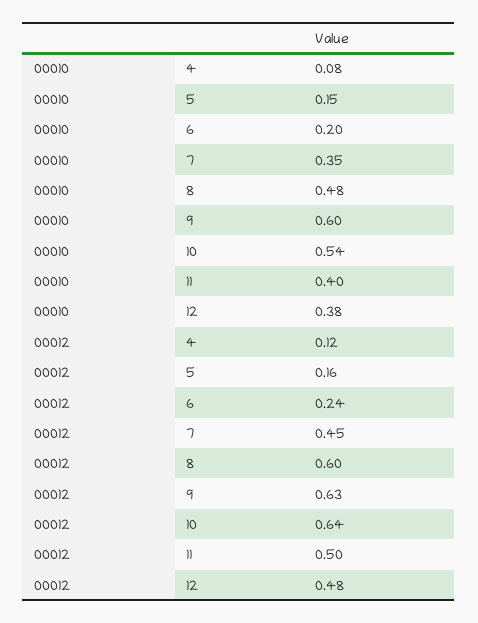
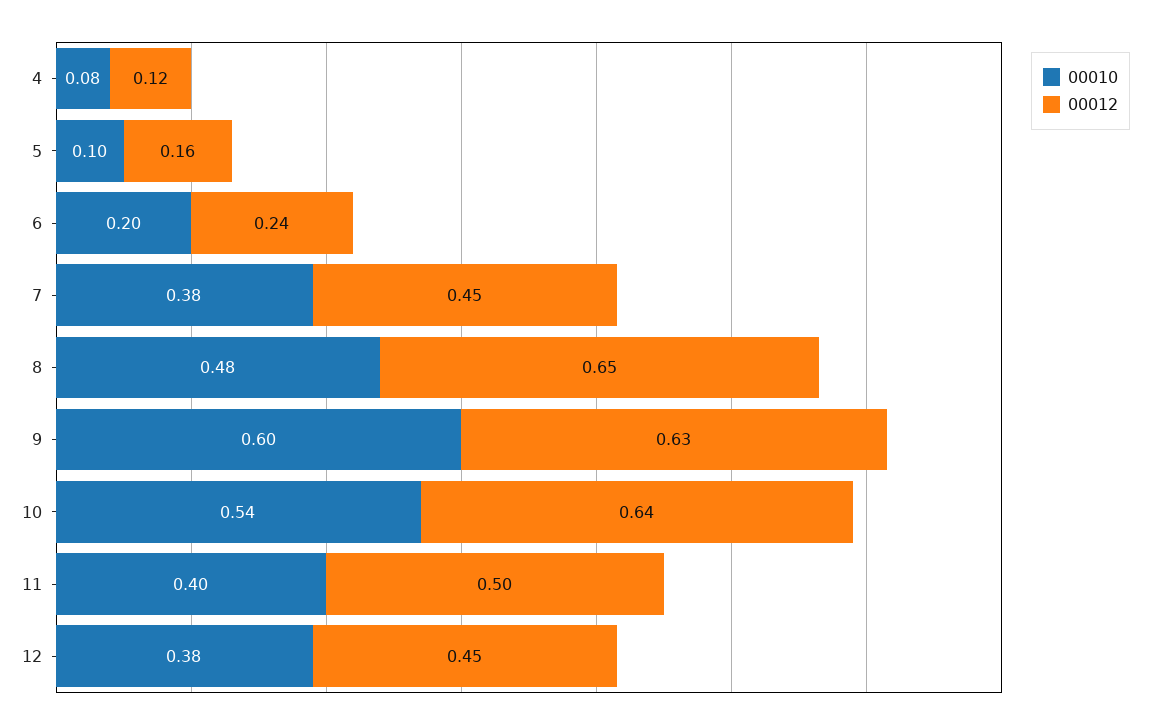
00010, 5: 0.15 -> 0.1
00010, 7: 0.35 -> 0.38
00012, 8: 0.6 -> 0.65
00012, 12: 0.48 -> 0.45

